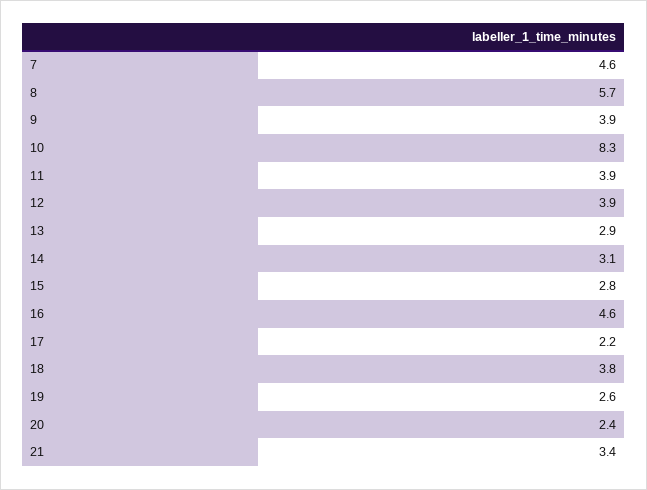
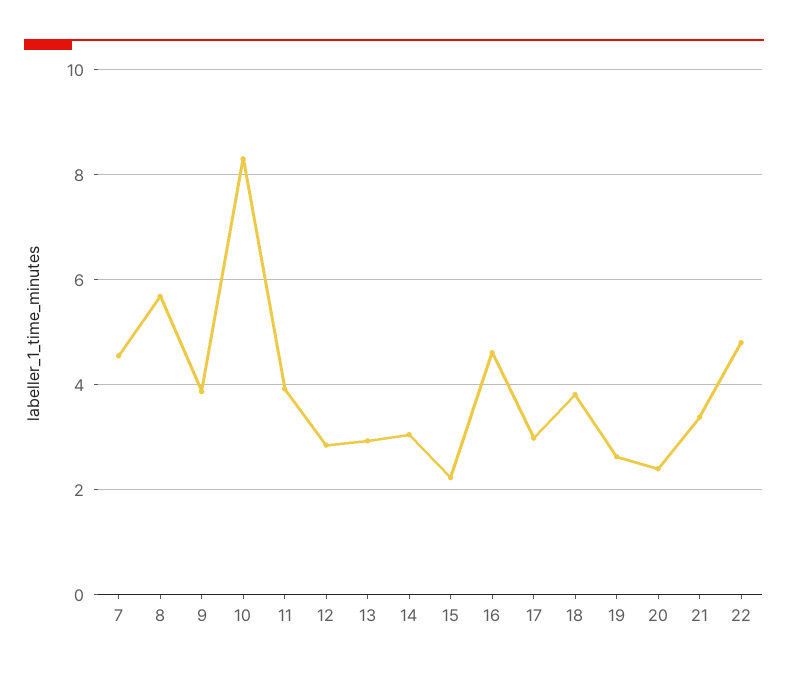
12: 3.9 -> 2.8
15: 2.8 -> 2.2
17: 2.2 -> 3
22: none -> 4.8

